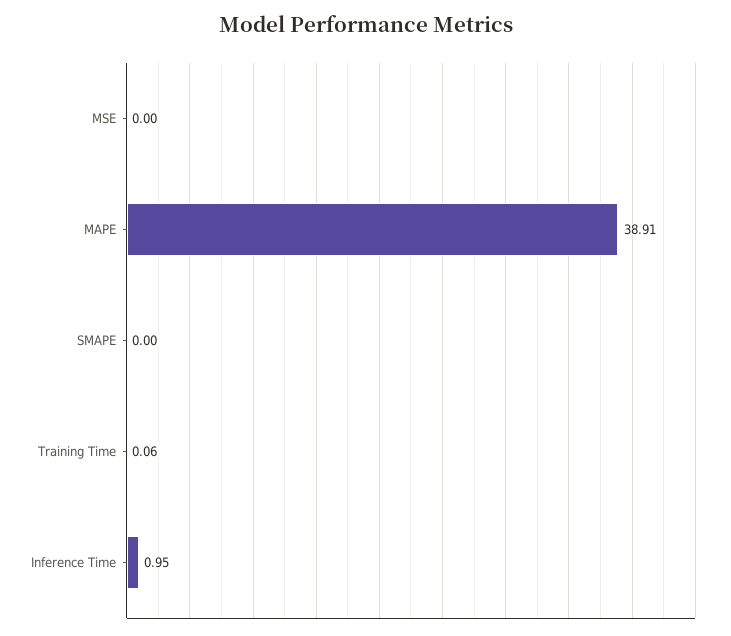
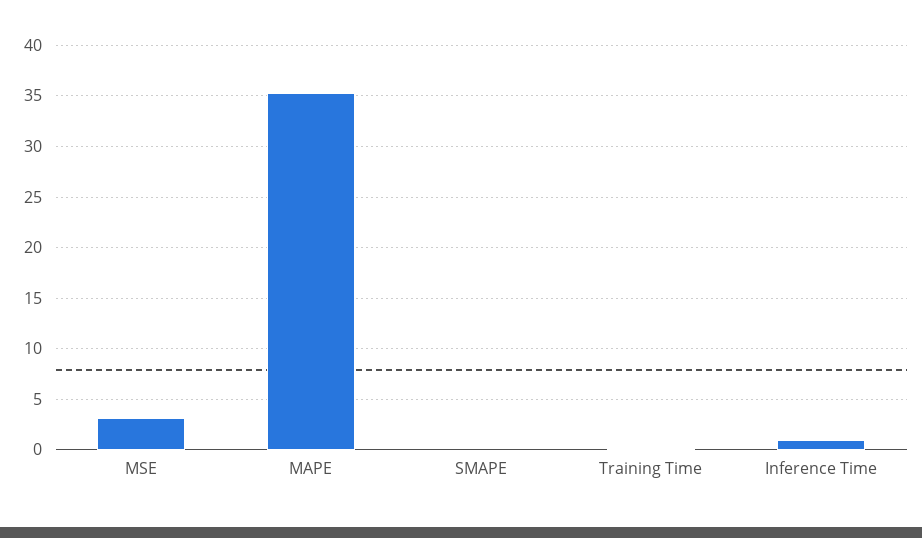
MSE: 0 -> 3
MAPE: 38.91 -> 35

